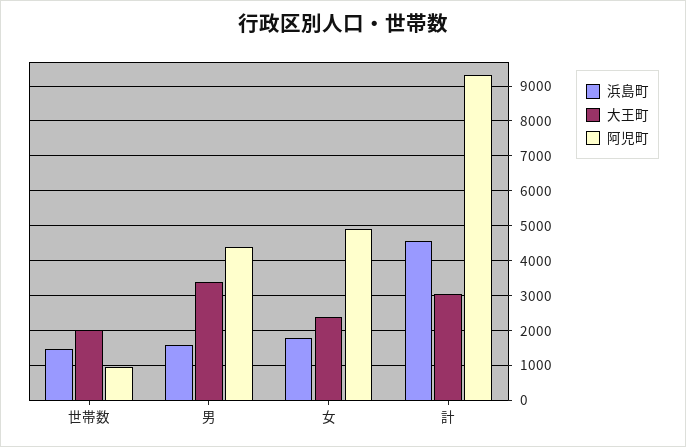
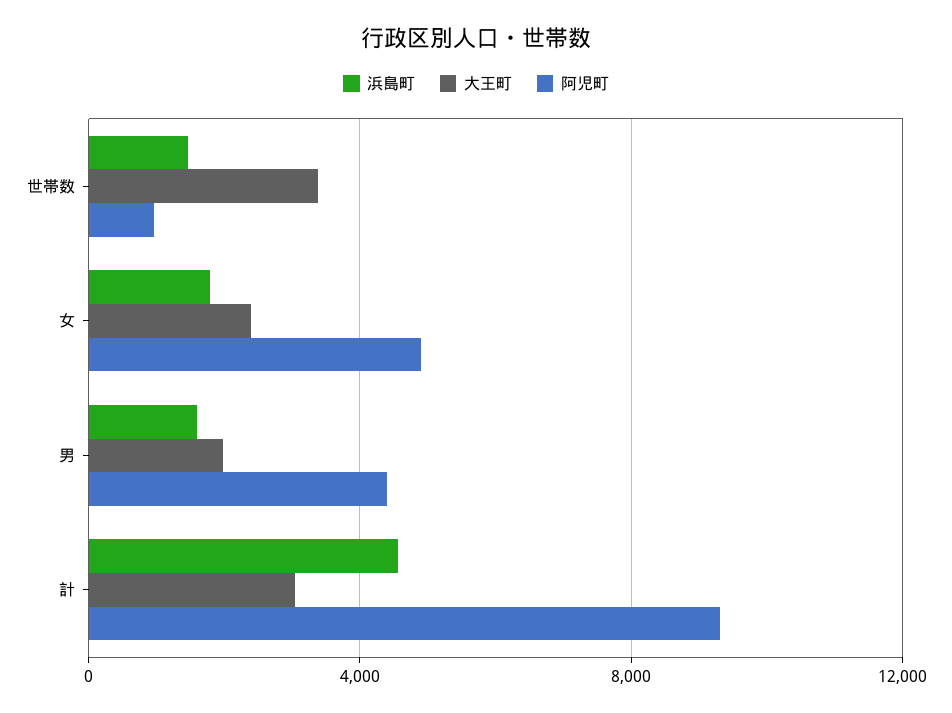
大王町, 世帯数: 2000 -> 3500
大王町, 男: 3400 -> 2000

